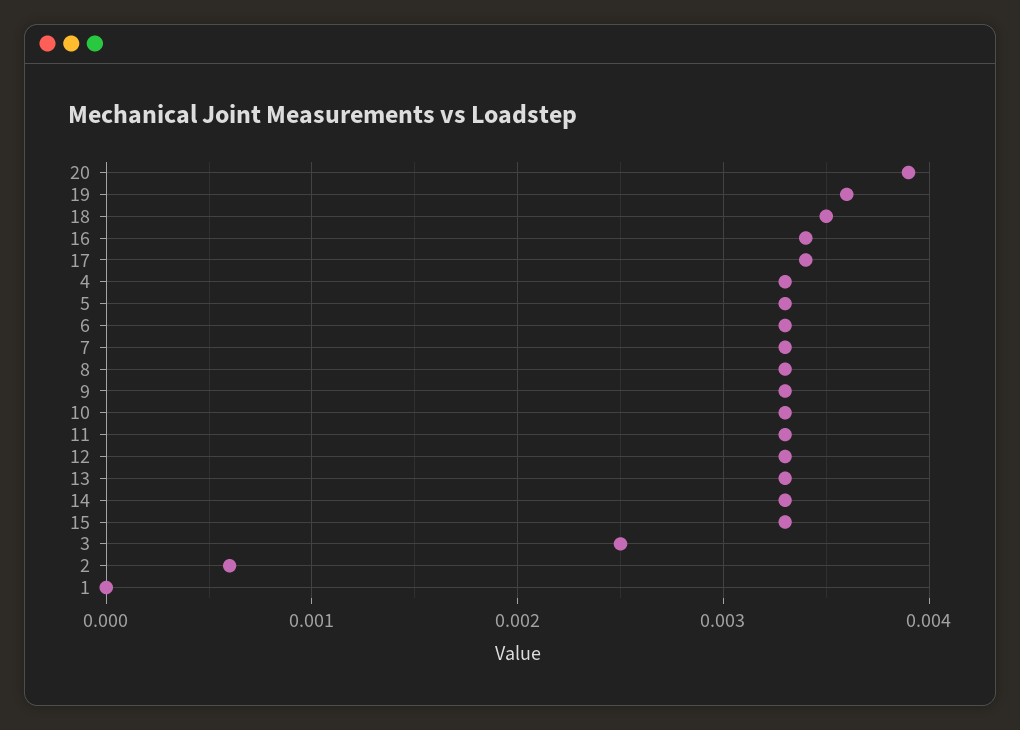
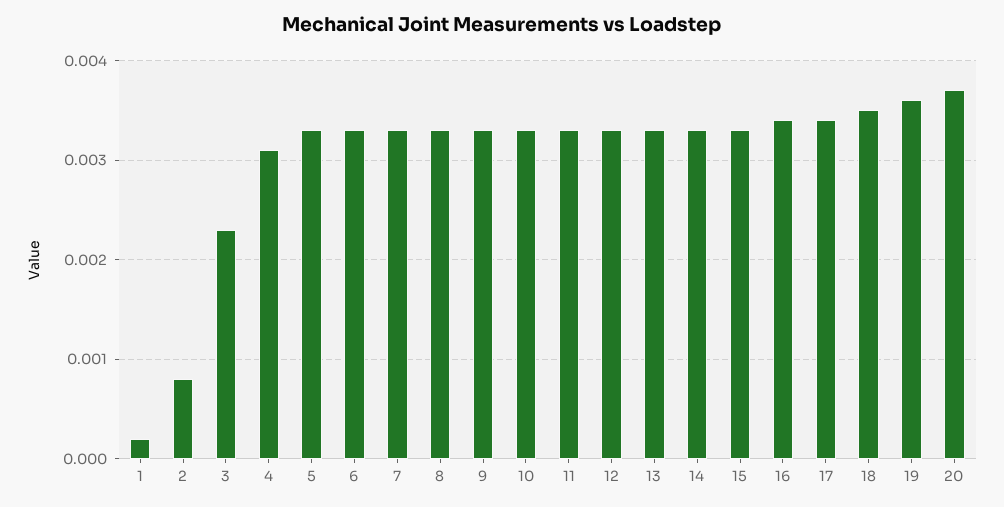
20: 0.0039 -> 0.0037
4: 0.0033 -> 0.0031
3: 0.0025 -> 0.0023
2: 0.0006 -> 0.0008
1: 0 -> 0.0002

